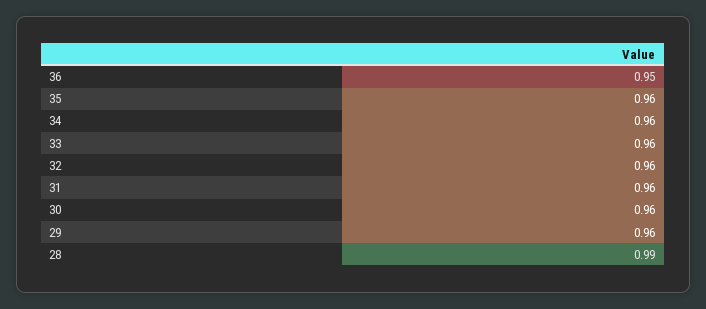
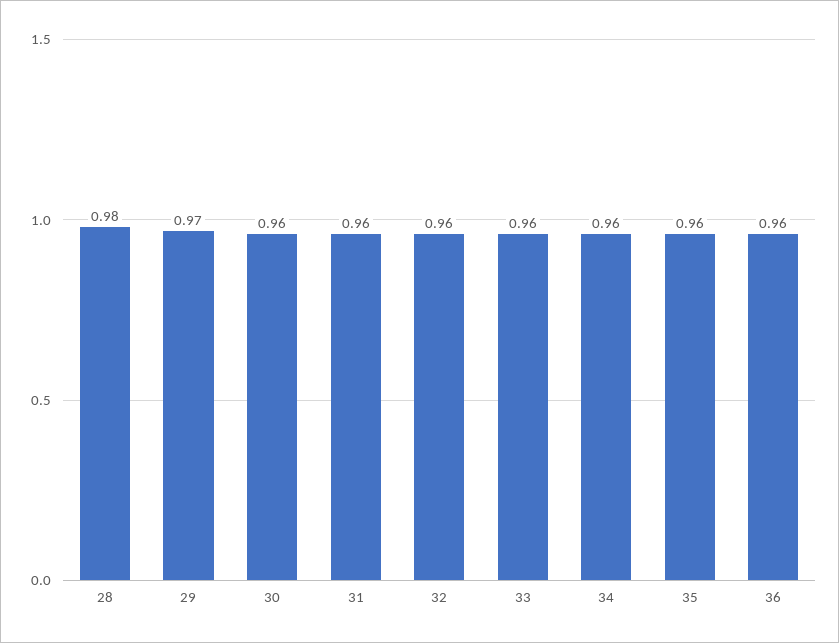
36: 0.95 -> 0.96
29: 0.96 -> 0.97
28: 0.99 -> 0.98

